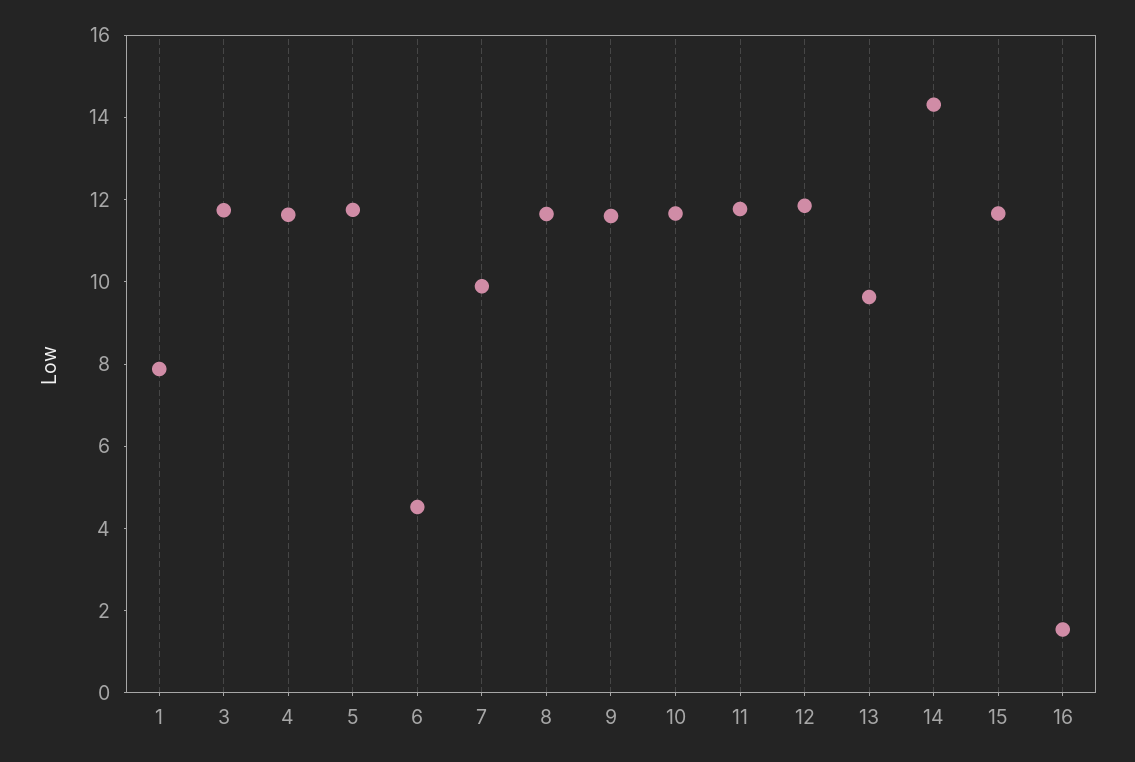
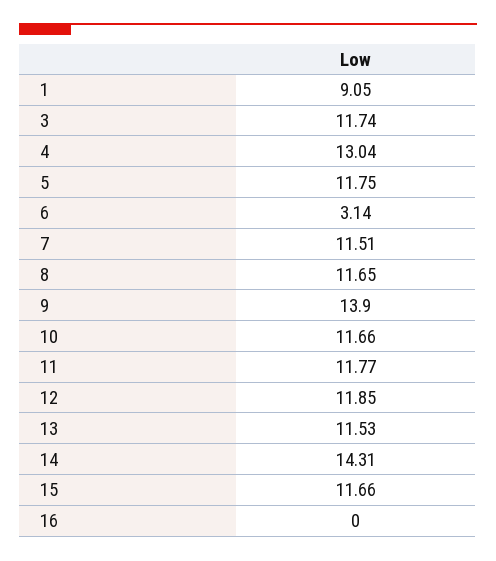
1: 8 -> 9.05
4: 11.5 -> 13.04
6: 4.5 -> 3.14
7: 10 -> 11.51
9: 11.5 -> 13.9
13: 9.5 -> 11.53
16: 1.5 -> 0

